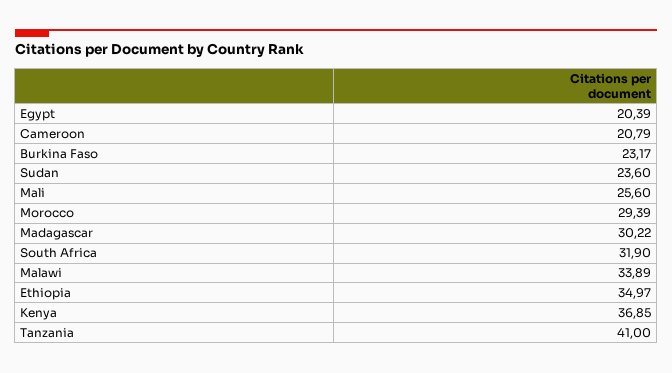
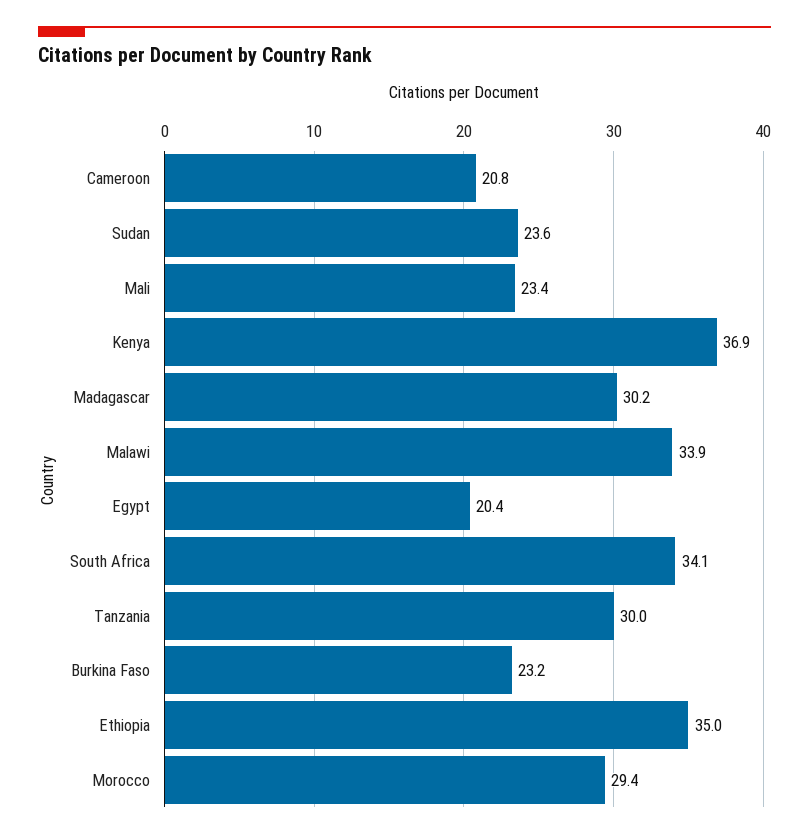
Mali: 25.6 -> 23.4
South Africa: 31.9 -> 34.1
Tanzania: 41 -> 30

